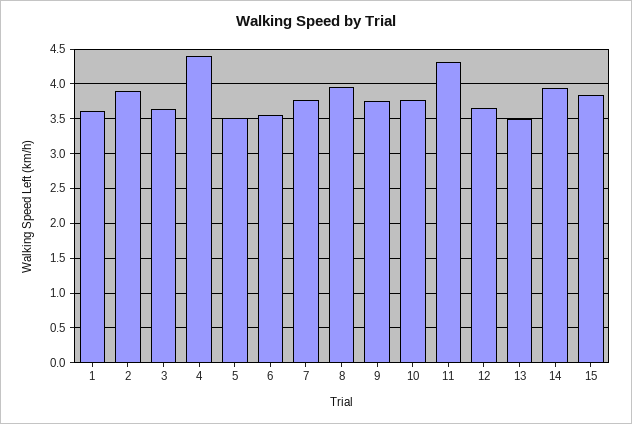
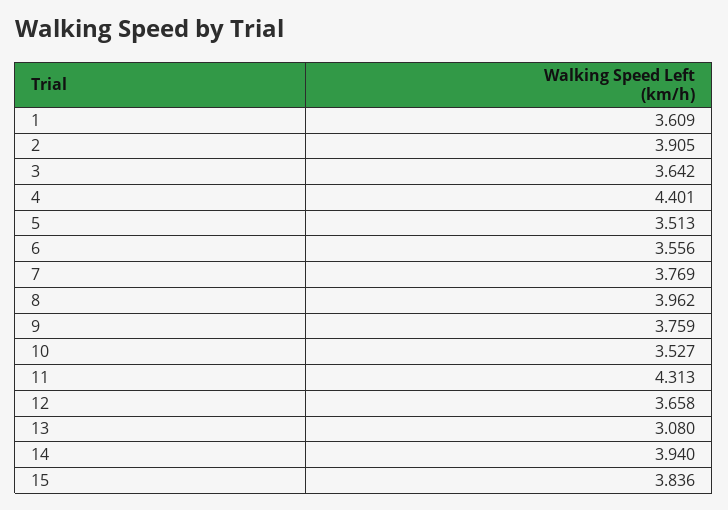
10: 3.8 -> 3.527
13: 3.5 -> 3.08

